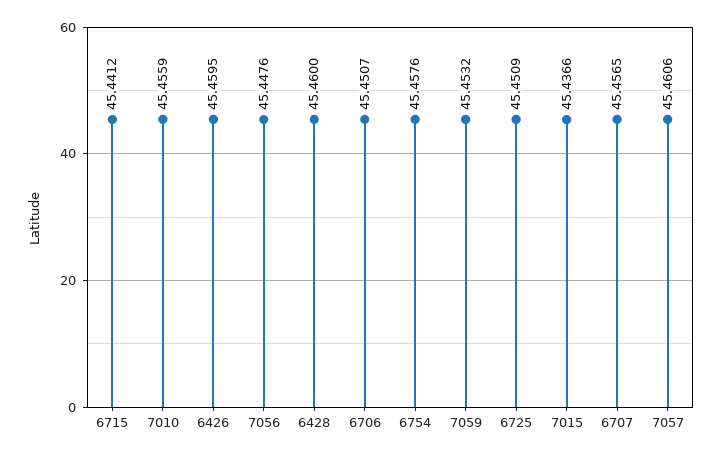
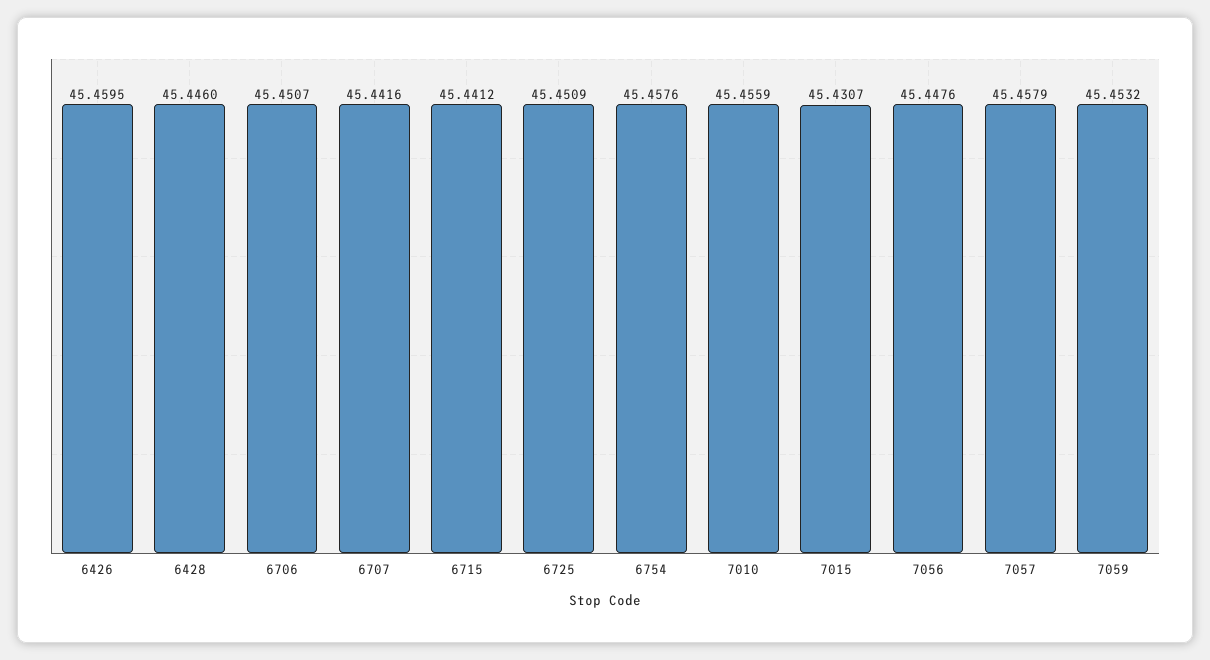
6428: 45.46 -> 45.446
7015: 45.4366 -> 45.4307
6707: 45.4565 -> 45.4416
7057: 45.4606 -> 45.4579

